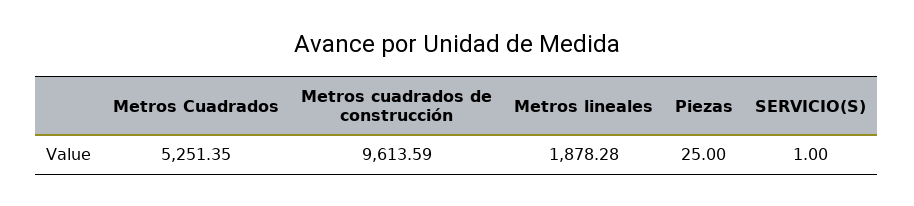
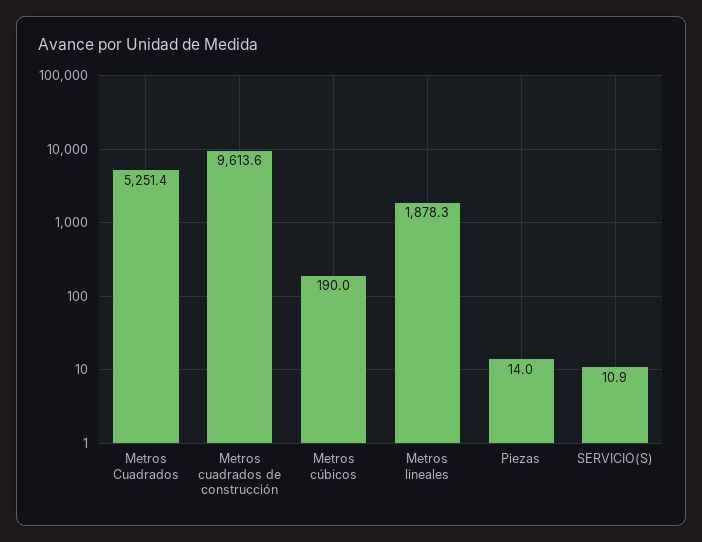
Piezas: 25 -> 14
SERVICIO(S): 1 -> 10.9
Metros cúbicos: none -> 190

